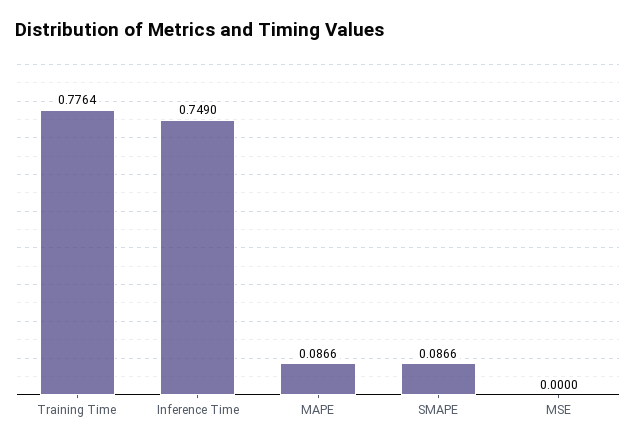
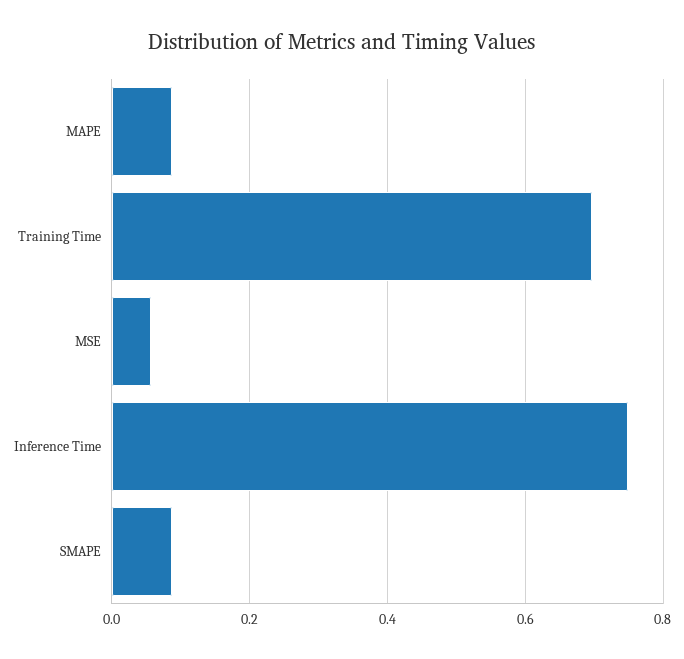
Training Time: 0.7764 -> 0.7
MSE: 0 -> 0.06

